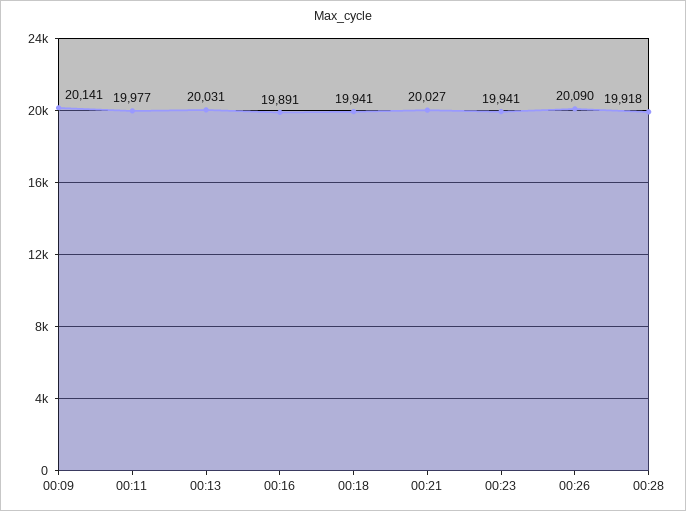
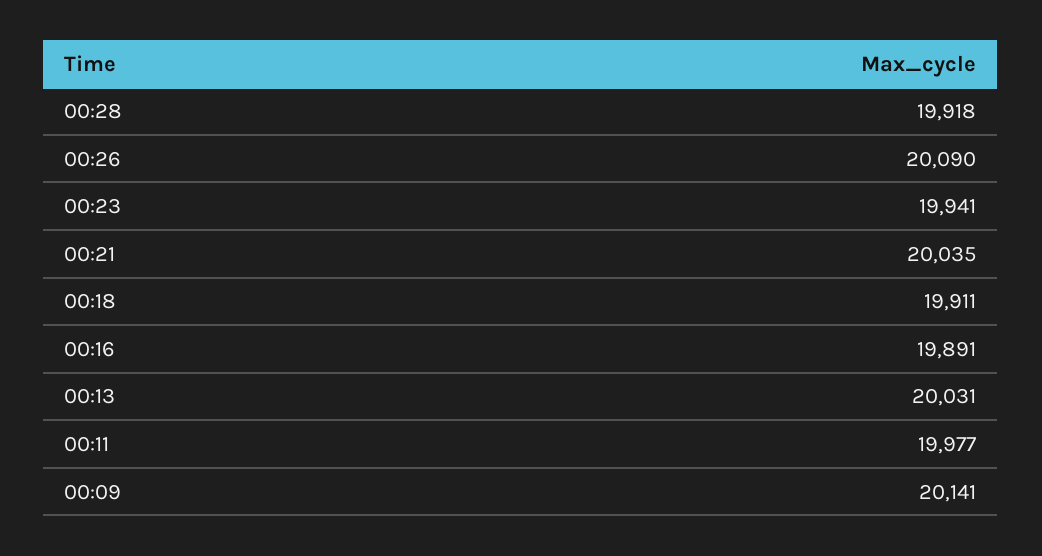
00:18: 19941 -> 19911
00:21: 20027 -> 20035

